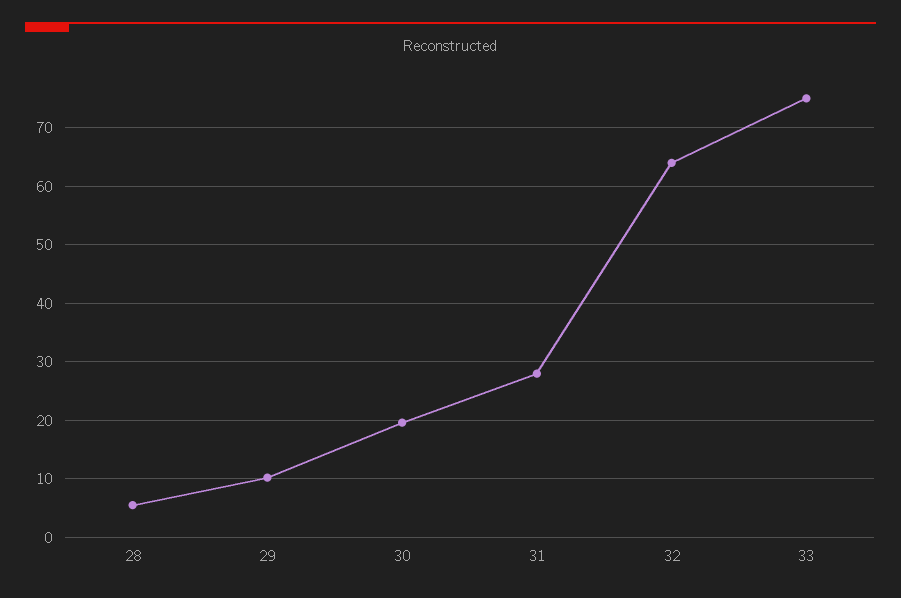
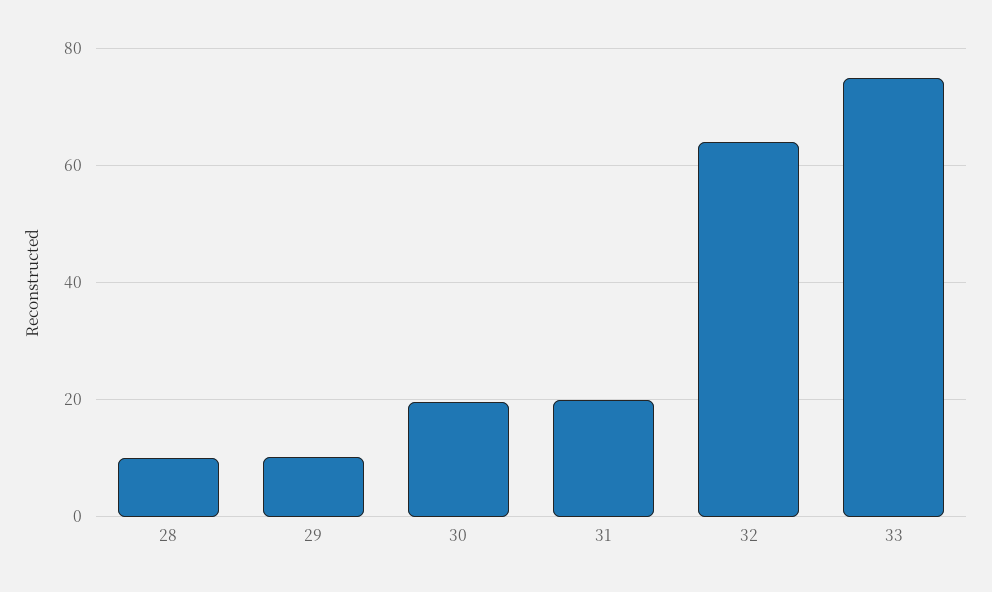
28: 6 -> 10
31: 28 -> 20

